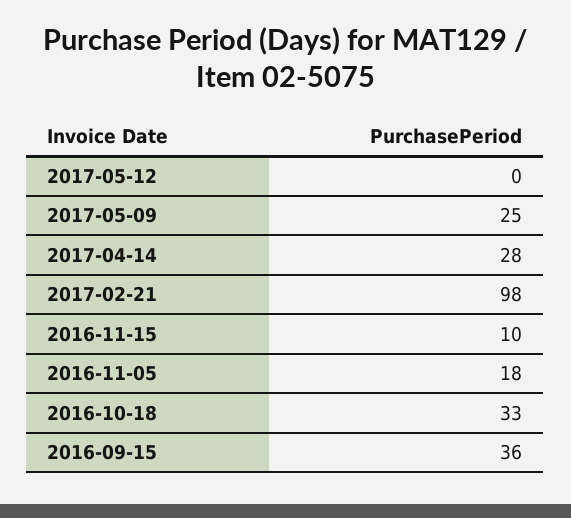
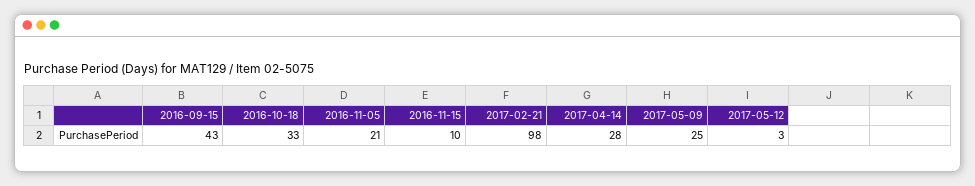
2017-05-12: 0 -> 3
2016-11-05: 18 -> 21
2016-09-15: 36 -> 43

